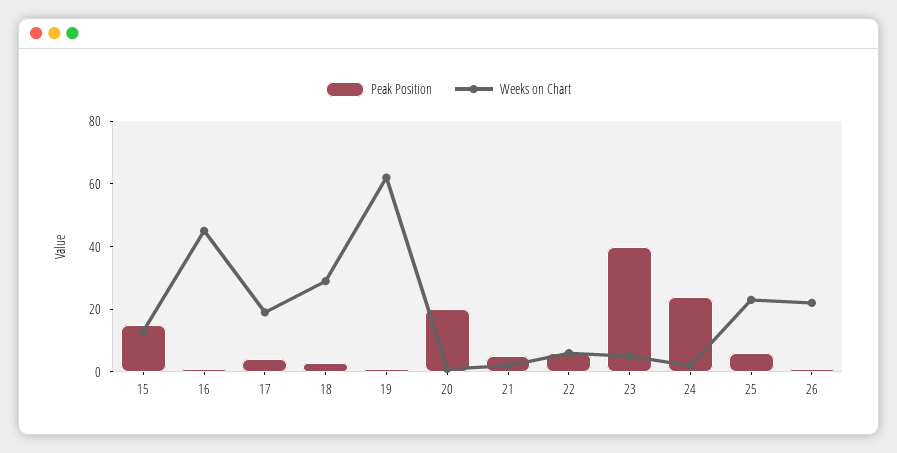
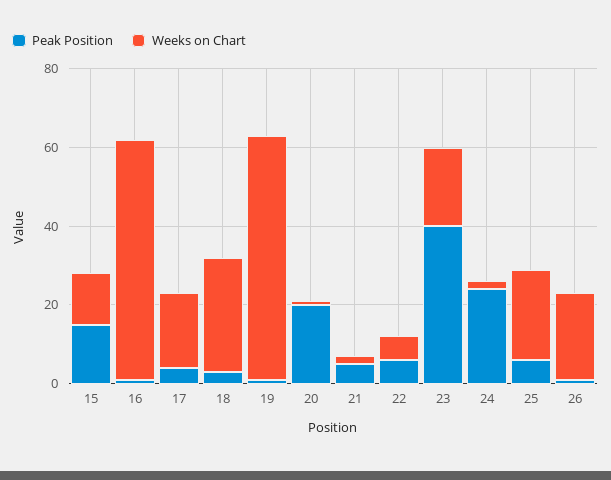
Weeks on Chart, 16: 45 -> 60
Weeks on Chart, 23: 5 -> 20

